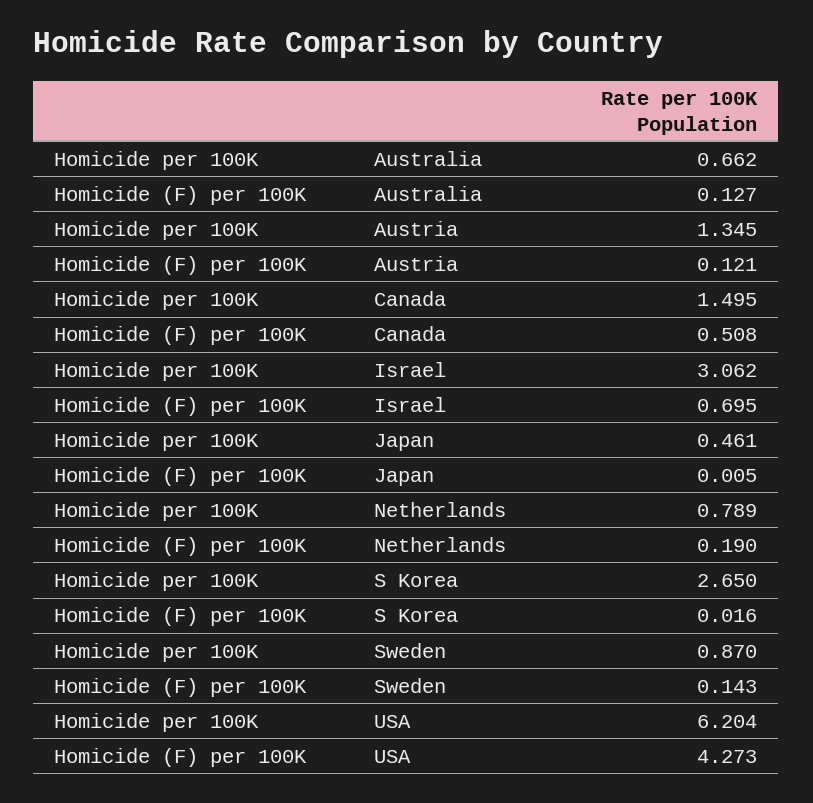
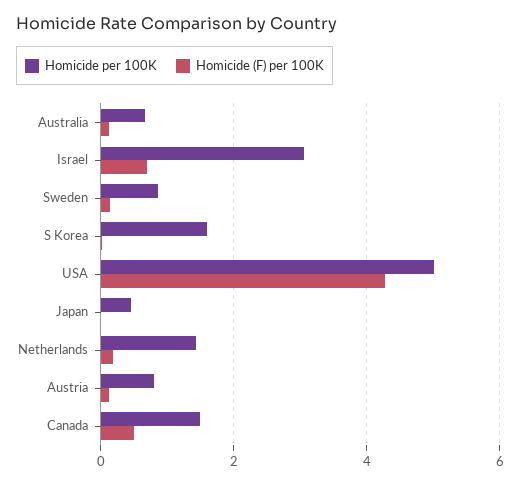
Homicide per 100K, Austria: 1.345 -> 0.8
Homicide per 100K, Netherlands: 0.789 -> 1.4
Homicide per 100K, S Korea: 2.65 -> 1.6
Homicide per 100K, USA: 6.204 -> 5

